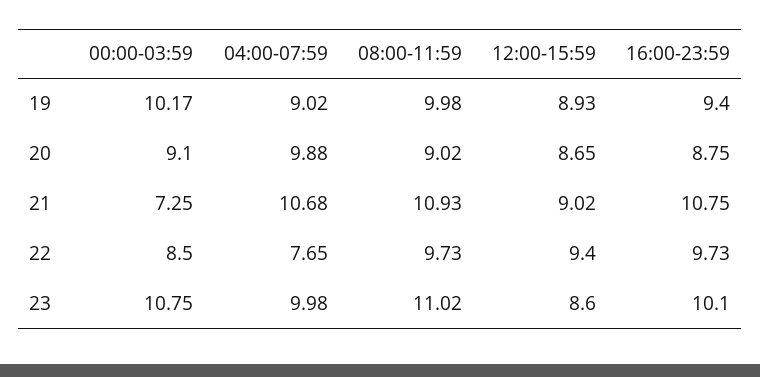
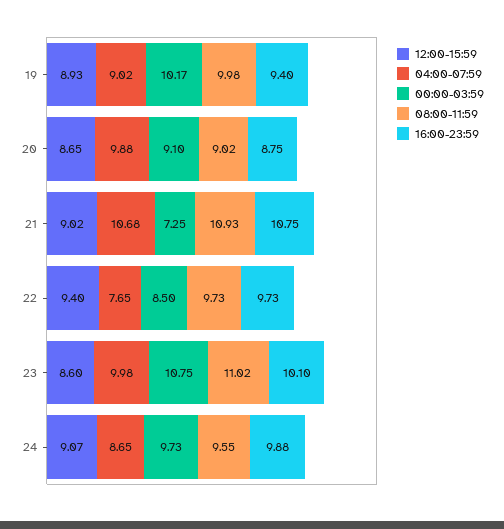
12:00-15:59, 24: none -> 9.07
04:00-07:59, 24: none -> 8.65
00:00-03:59, 24: none -> 9.73
08:00-11:59, 24: none -> 9.55
16:00-23:59, 24: none -> 9.88

